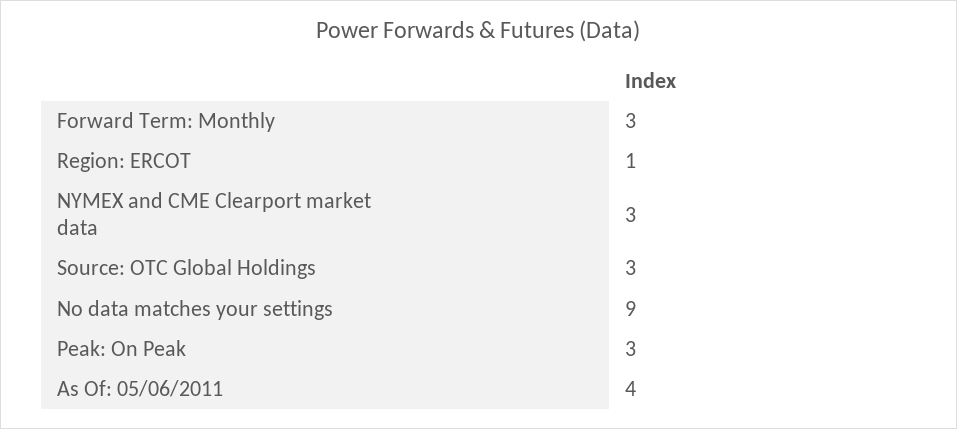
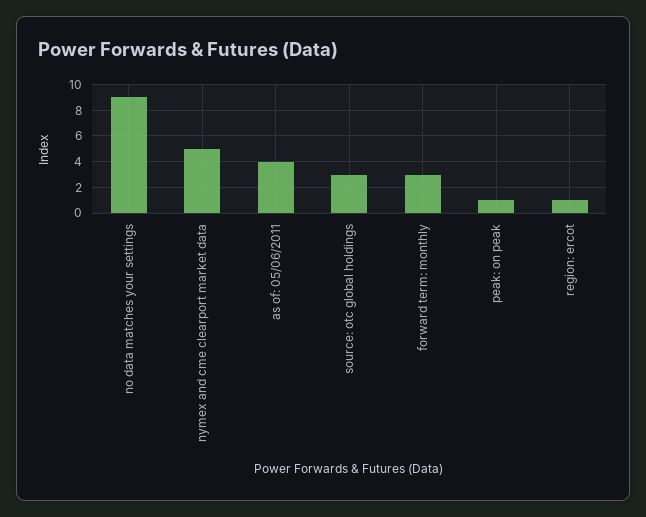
NYMEX and CME Clearport market data: 3 -> 5
Peak: On Peak: 3 -> 1

